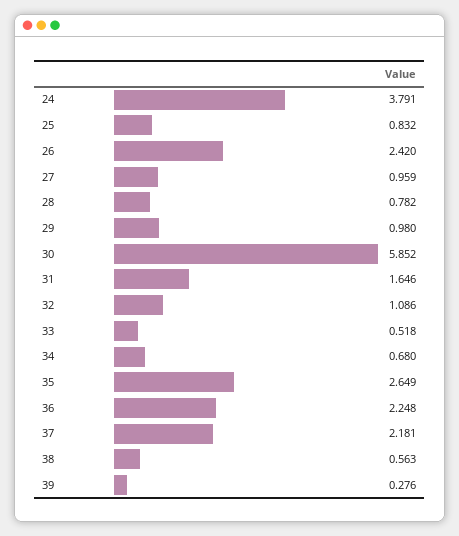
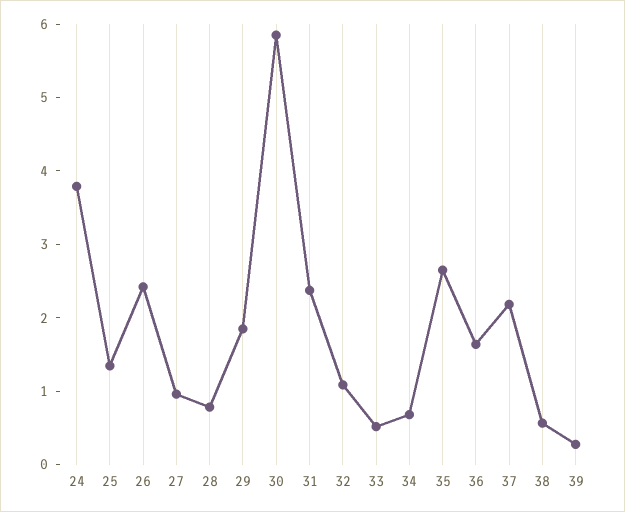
25: 0.832 -> 1.4
29: 0.98 -> 1.8
31: 1.646 -> 2.4
36: 2.248 -> 1.6

